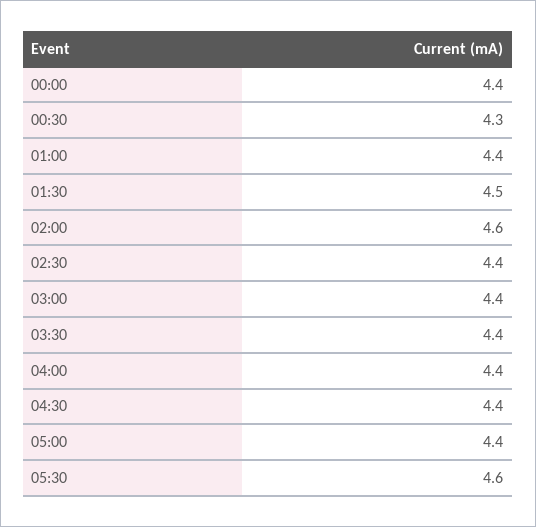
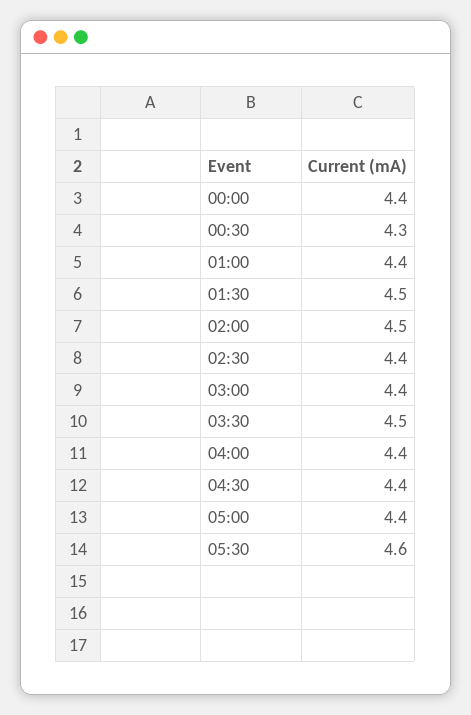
02:00: 4.6 -> 4.5
03:30: 4.4 -> 4.5

